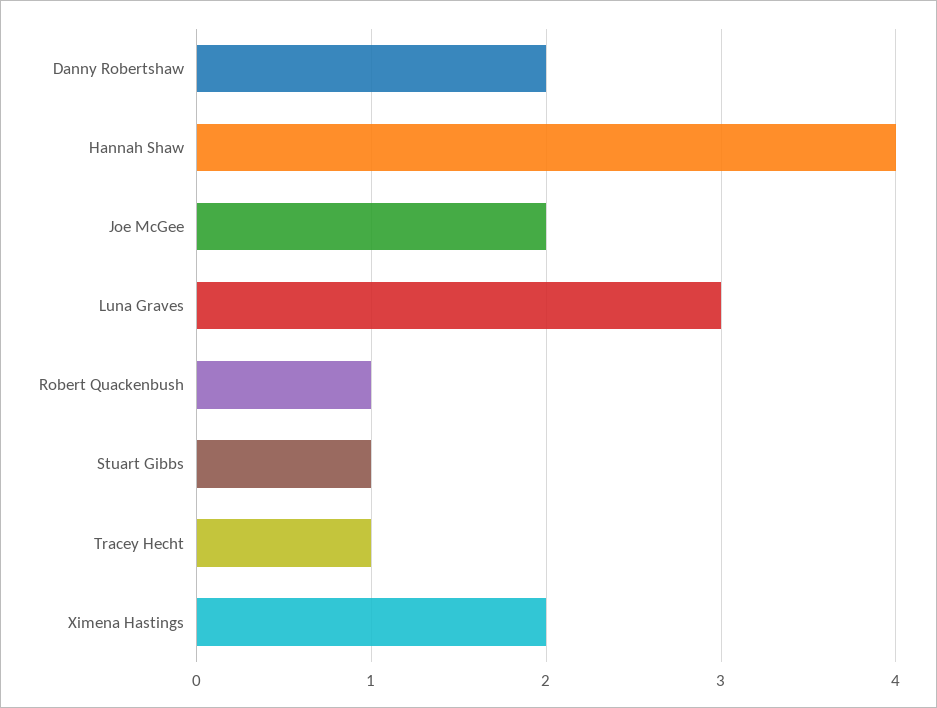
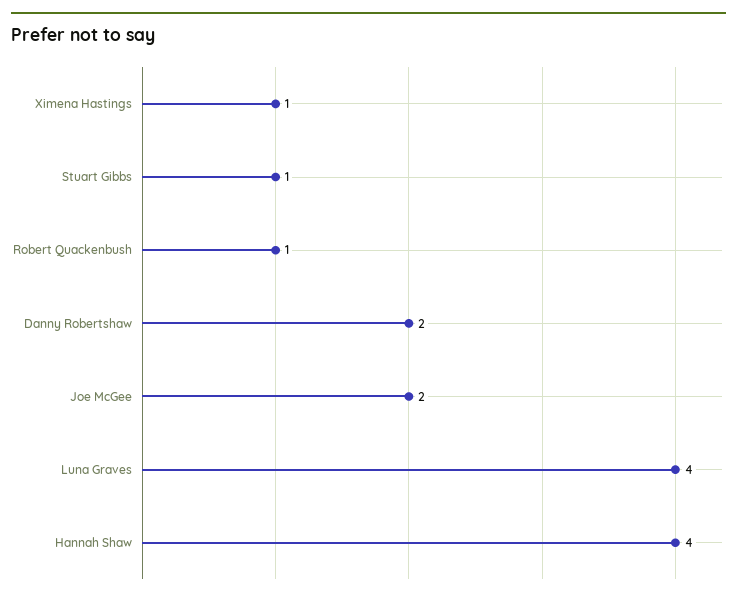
Luna Graves: 3 -> 4
Tracey Hecht: 1 -> none
Ximena Hastings: 2 -> 1

